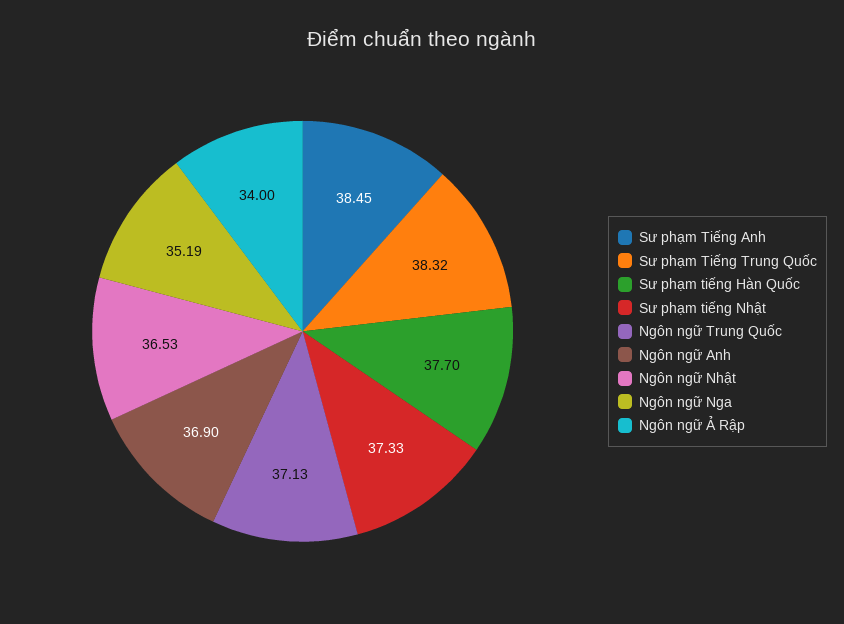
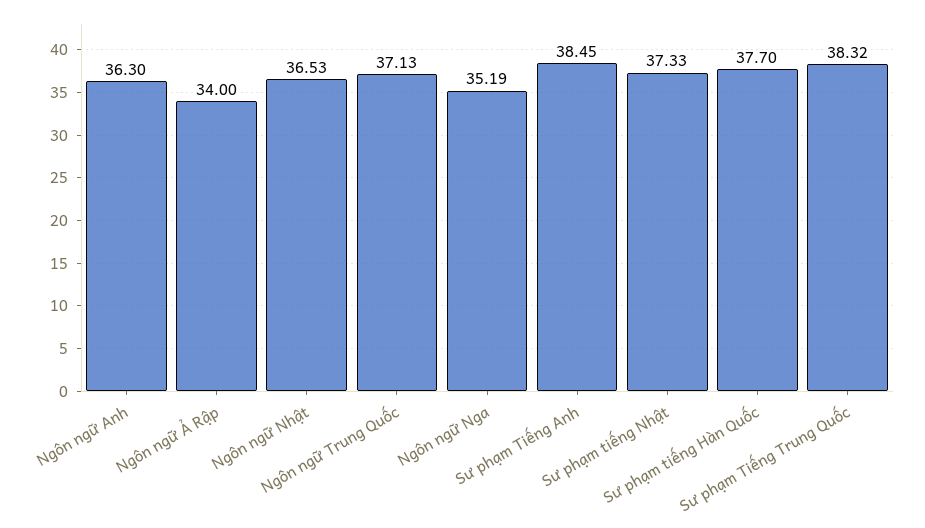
Ngôn ngữ Anh: 36.9 -> 36.3

